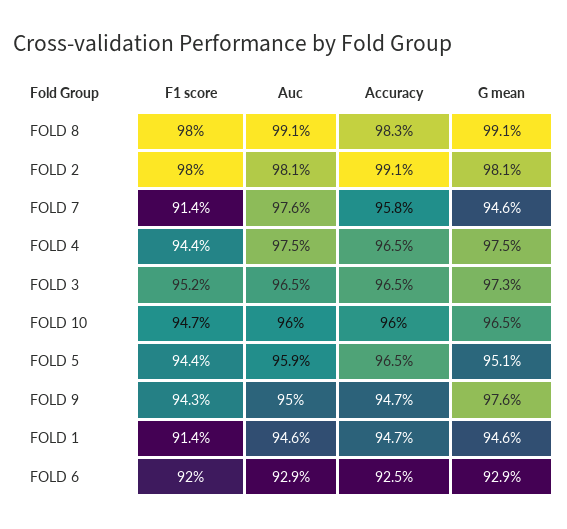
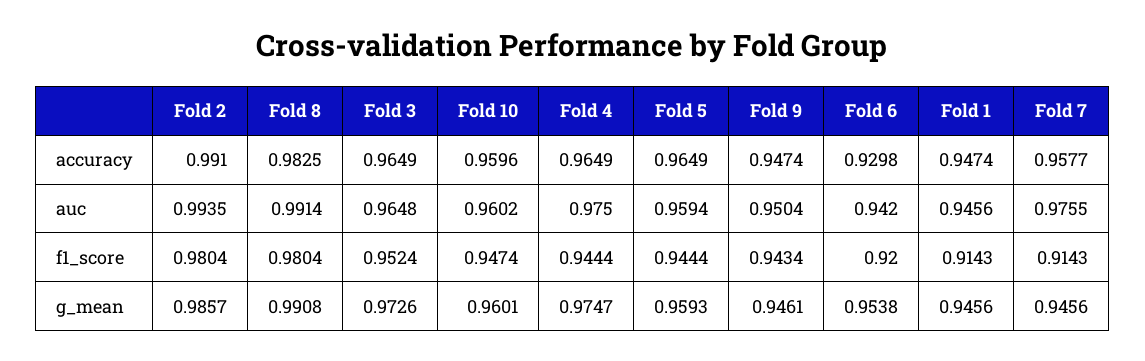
Auc, FOLD 2: 0.981 -> 0.9935
G mean, FOLD 2: 0.981 -> 0.9857
G mean, FOLD 10: 0.965 -> 0.9601
G mean, FOLD 5: 0.951 -> 0.9593
G mean, FOLD 9: 0.976 -> 0.9461
Auc, FOLD 6: 0.929 -> 0.942
Accuracy, FOLD 6: 0.925 -> 0.9298
G mean, FOLD 6: 0.929 -> 0.9538

